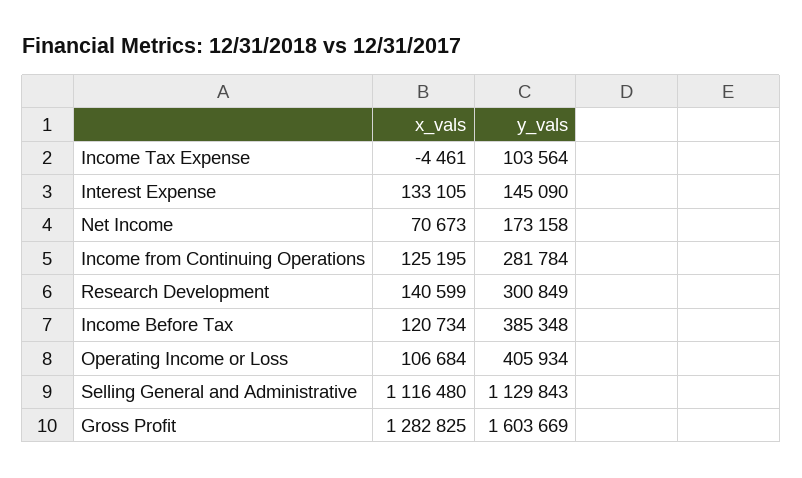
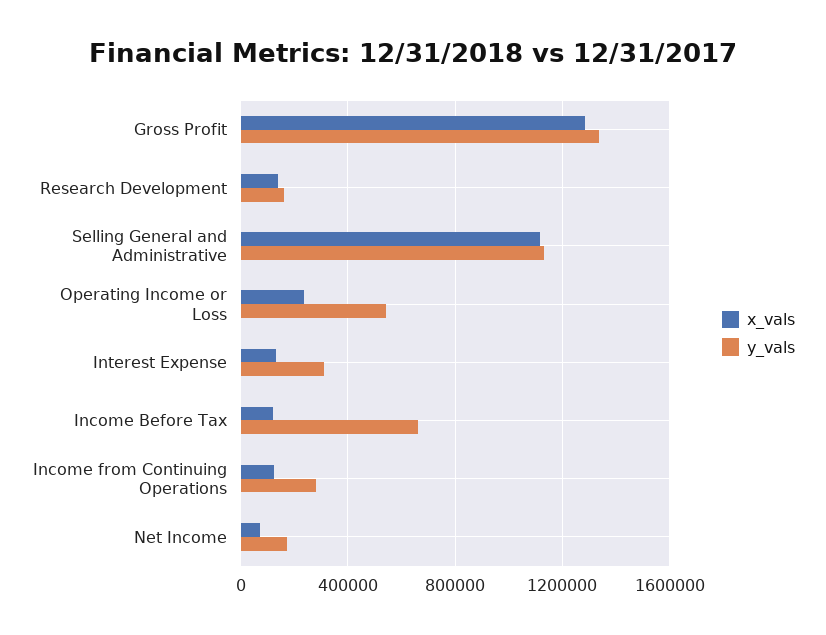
x_vals, Income Tax Expense: -4461 -> none
y_vals, Income Tax Expense: 103564 -> none
y_vals, Interest Expense: 145090 -> 300000
y_vals, Research Development: 300849 -> 150000
y_vals, Income Before Tax: 385348 -> 650000
x_vals, Operating Income or Loss: 106684 -> 250000
y_vals, Operating Income or Loss: 405934 -> 550000
y_vals, Gross Profit: 1603669 -> 1350000

